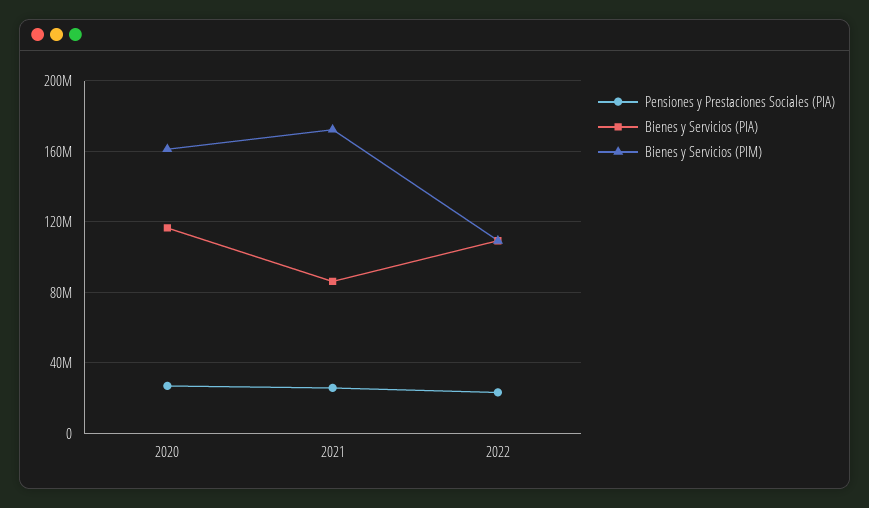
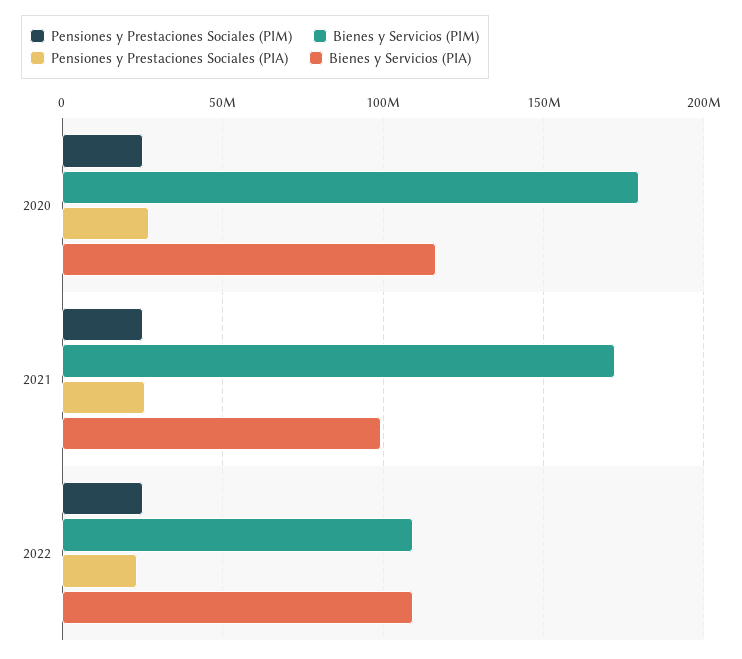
Bienes y Servicios (PIM), 2020: 160000000 -> 180000000
Bienes y Servicios (PIA), 2021: 85000000 -> 100000000
Pensiones y Prestaciones Sociales (PIM), 2020: none -> 25000000
Pensiones y Prestaciones Sociales (PIM), 2021: none -> 25000000
Pensiones y Prestaciones Sociales (PIM), 2022: none -> 25000000

